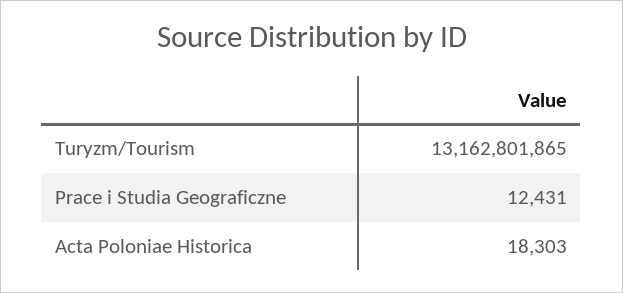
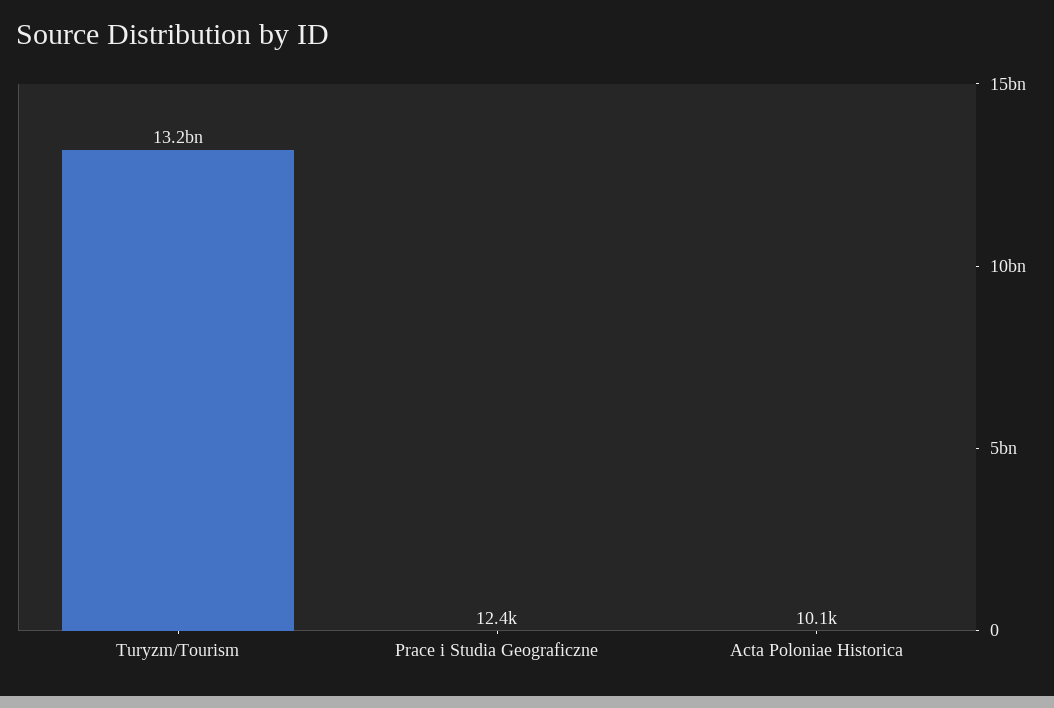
Acta Poloniae Historica: 18303 -> 10100

